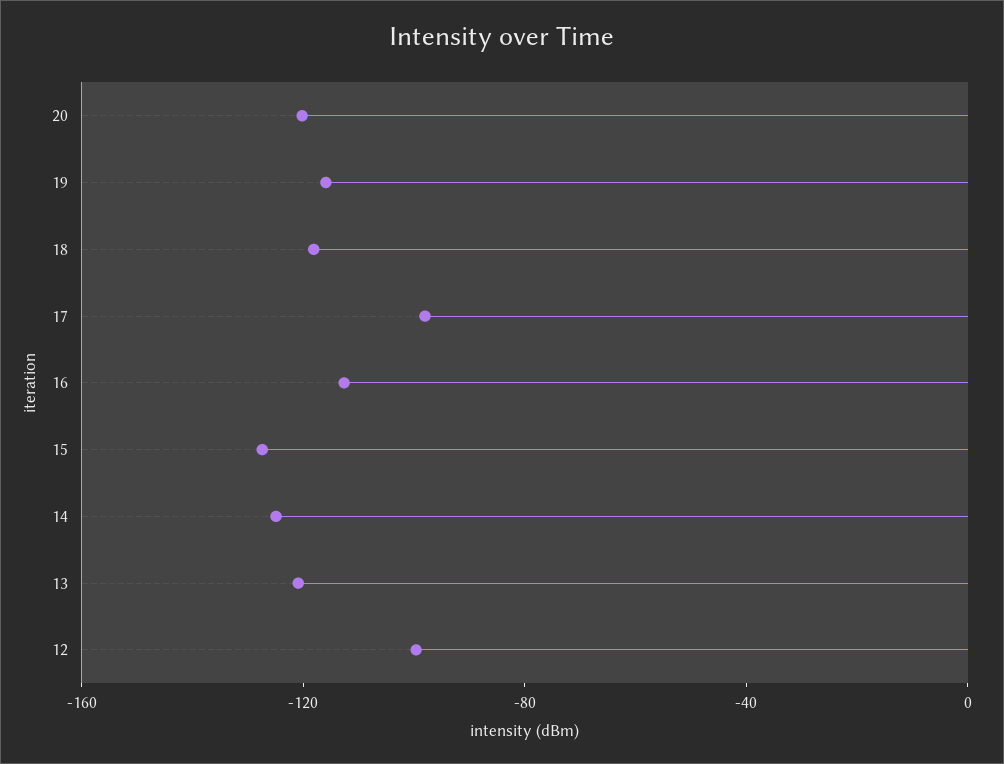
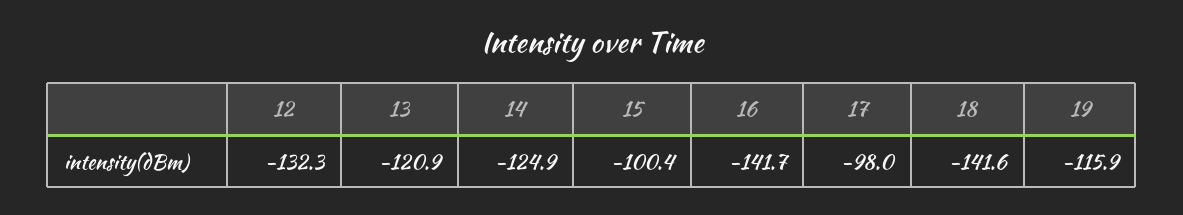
20: -120 -> none
18: -120 -> -141.6
16: -110 -> -141.7
15: -130 -> -100.4
12: -100 -> -132.3

